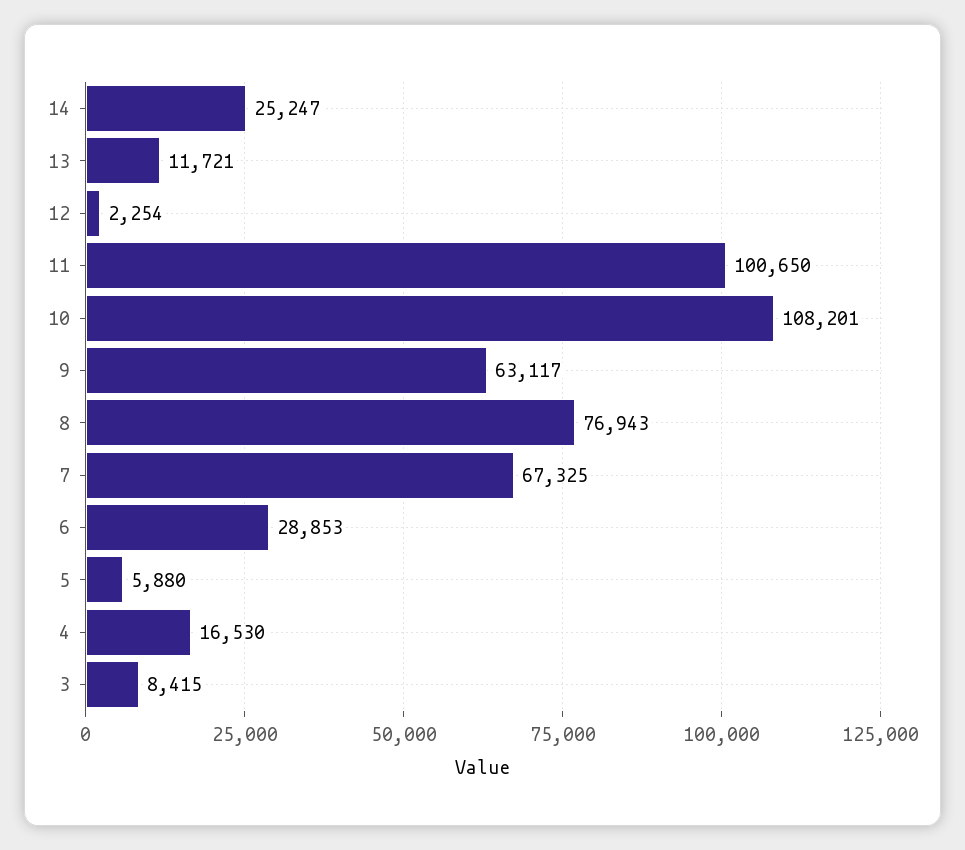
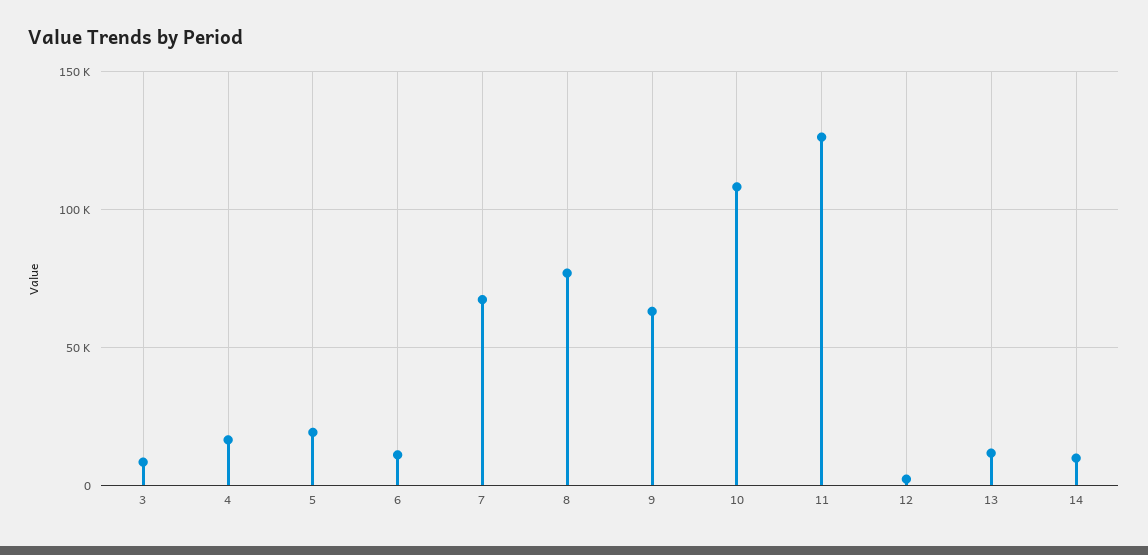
14: 25247 -> 10000
11: 100650 -> 125000
6: 28853 -> 10000
5: 5880 -> 20000

